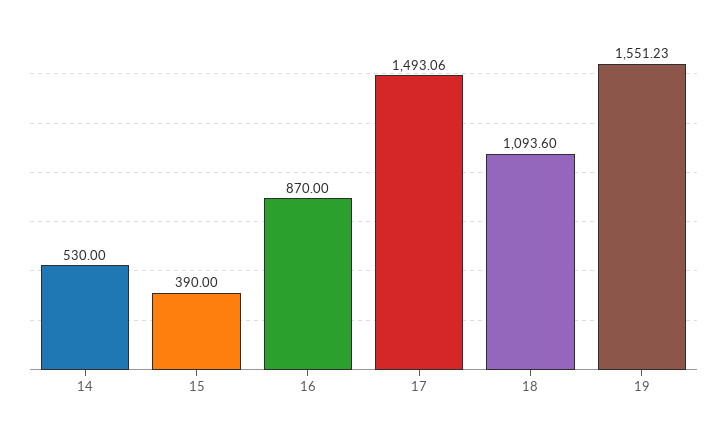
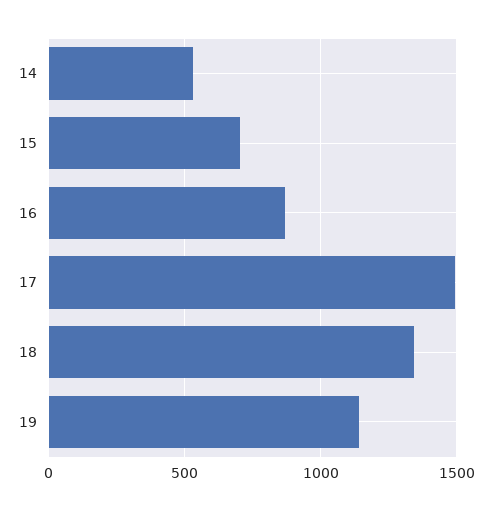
15: 390 -> 700
18: 1093.6 -> 1350
19: 1551.23 -> 1150

